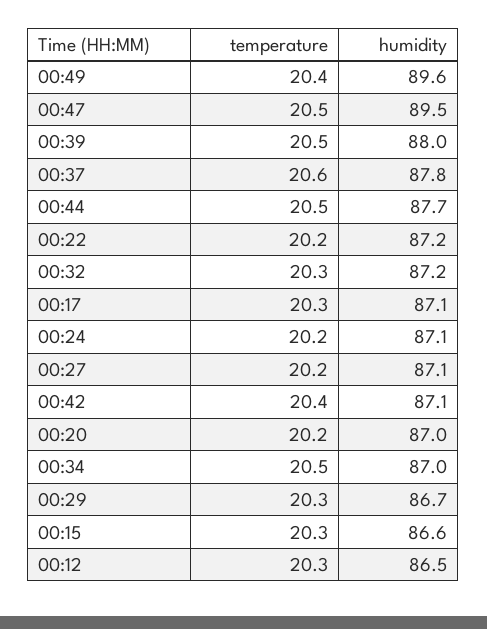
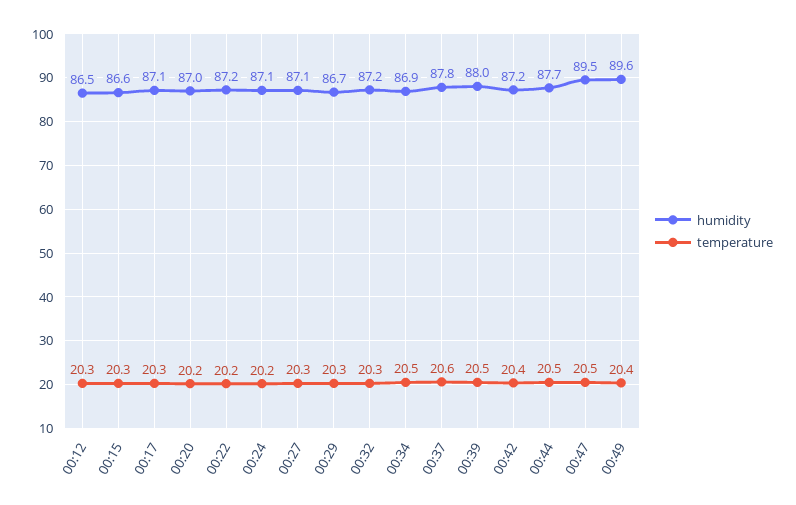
temperature, 00:27: 20.2 -> 20.3
humidity, 00:42: 87.1 -> 87.2
humidity, 00:34: 87 -> 86.9

